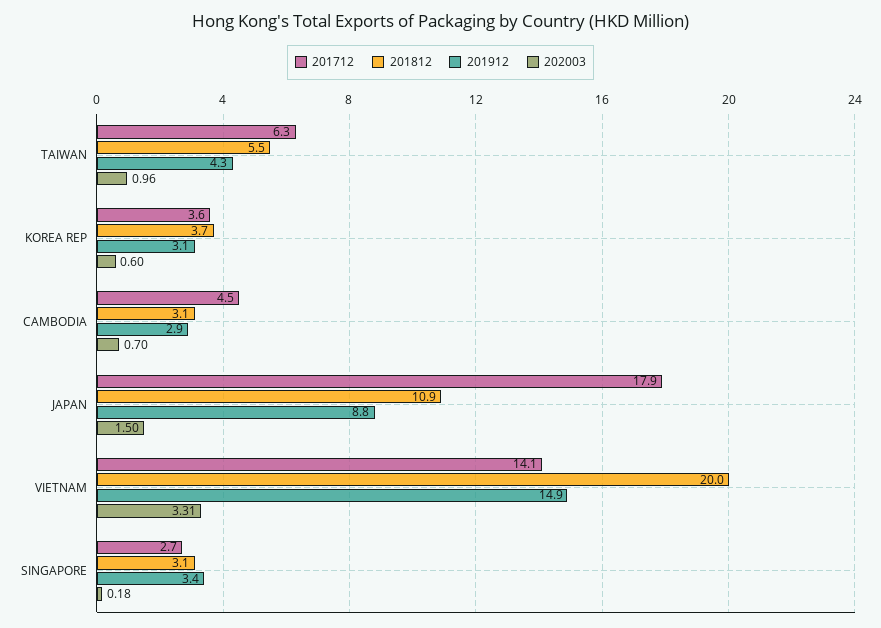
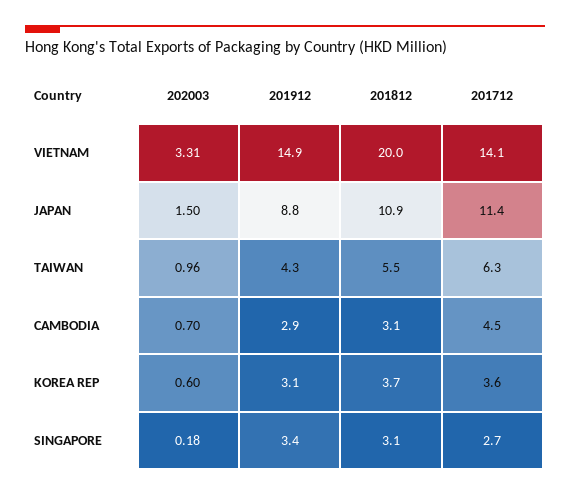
201712, JAPAN: 17.9 -> 11.4

